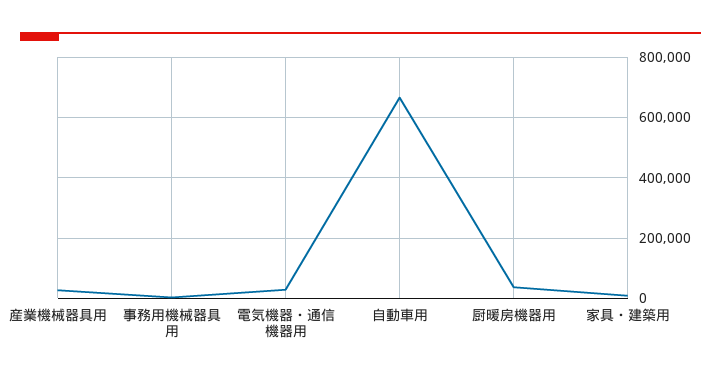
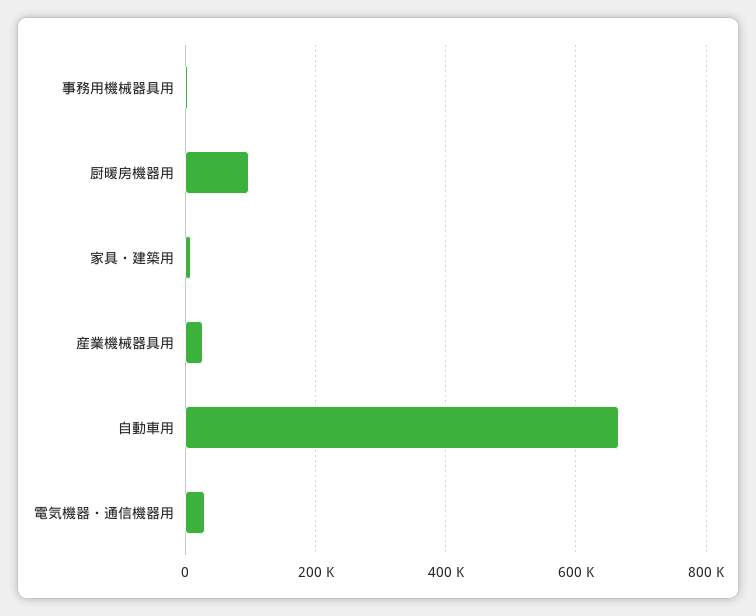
厨暖房機器用: 40000 -> 100000

